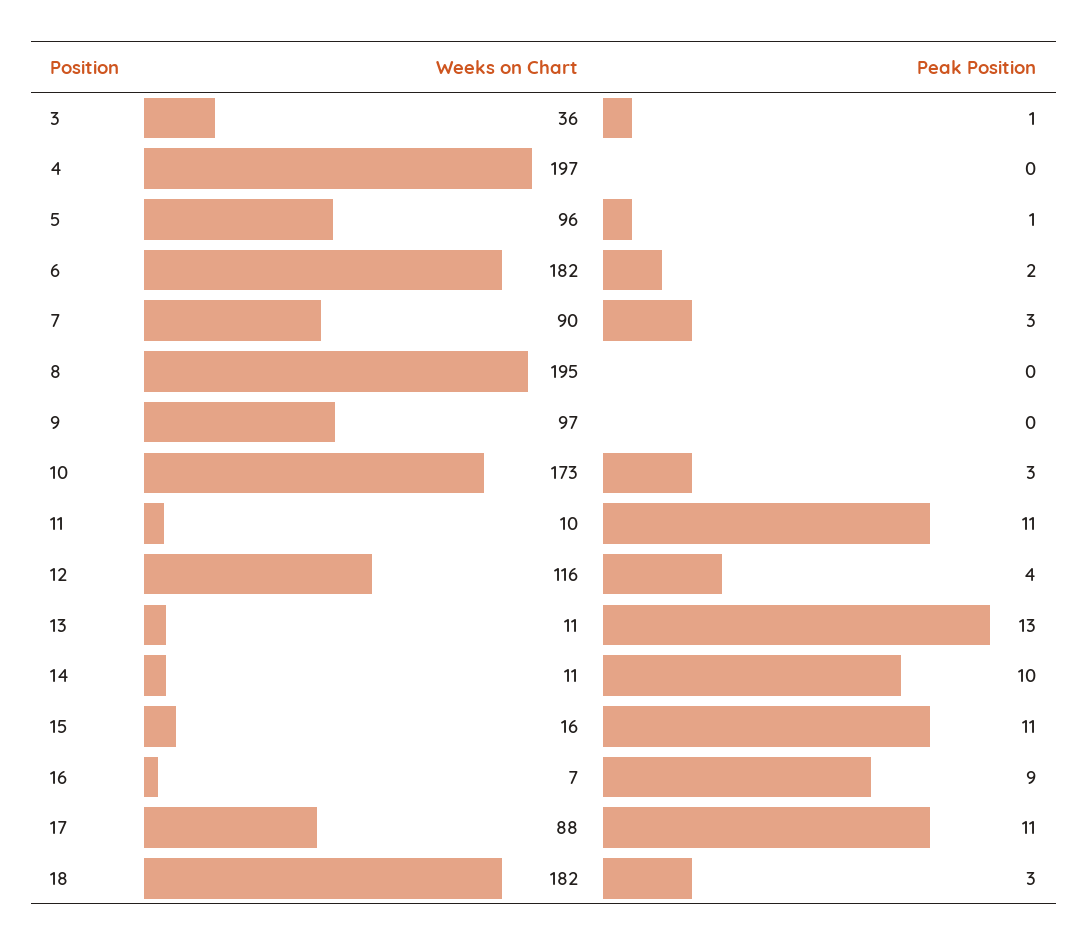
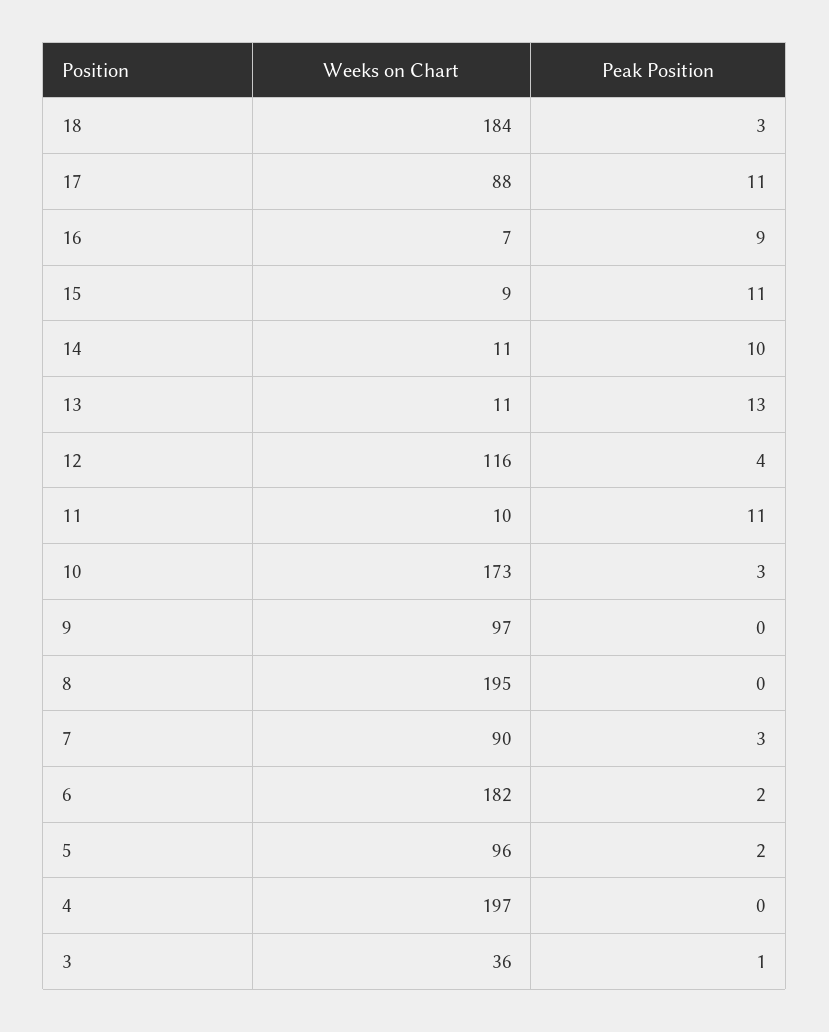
Peak Position, 5: 1 -> 2
Weeks on Chart, 15: 16 -> 9
Weeks on Chart, 18: 182 -> 184

